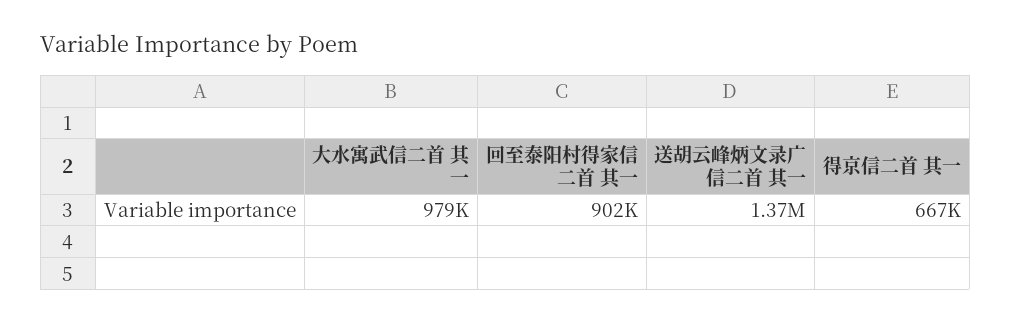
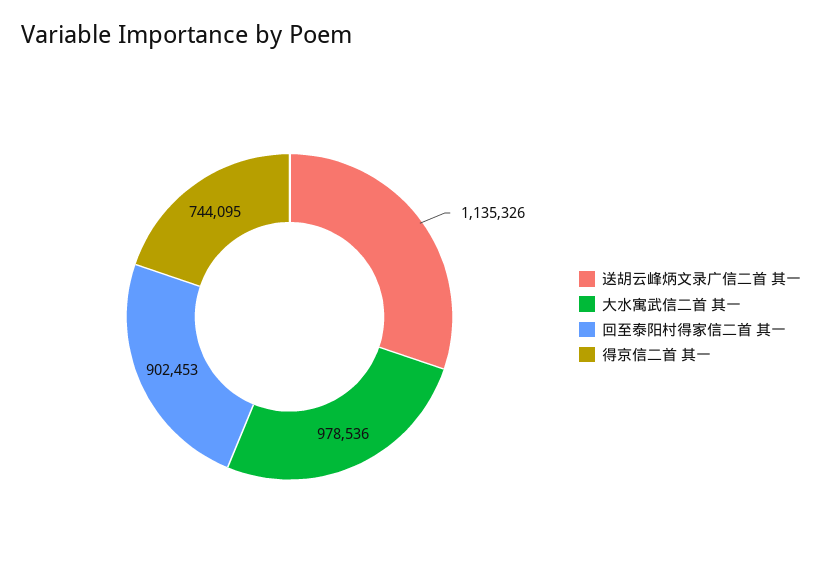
送胡云峰炳文录广信二首 其一: 1370000 -> 1135326
得京信二首 其一: 667000 -> 744095

